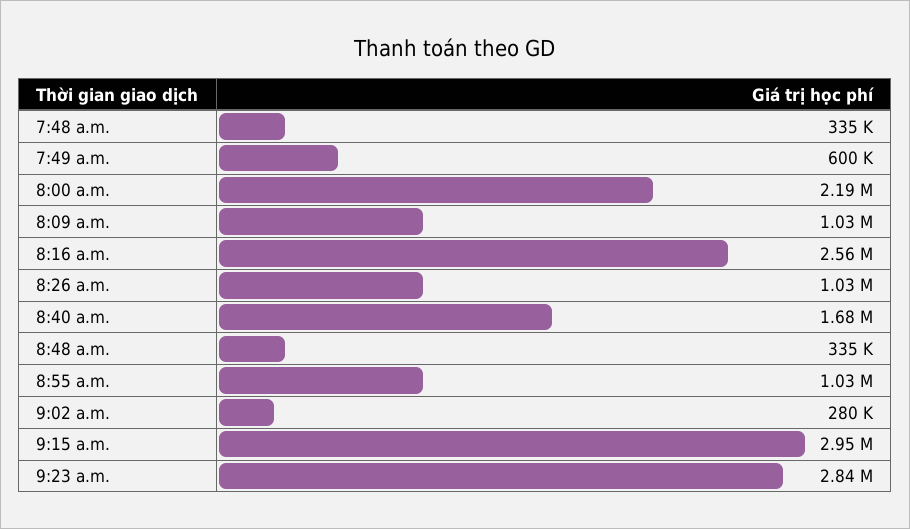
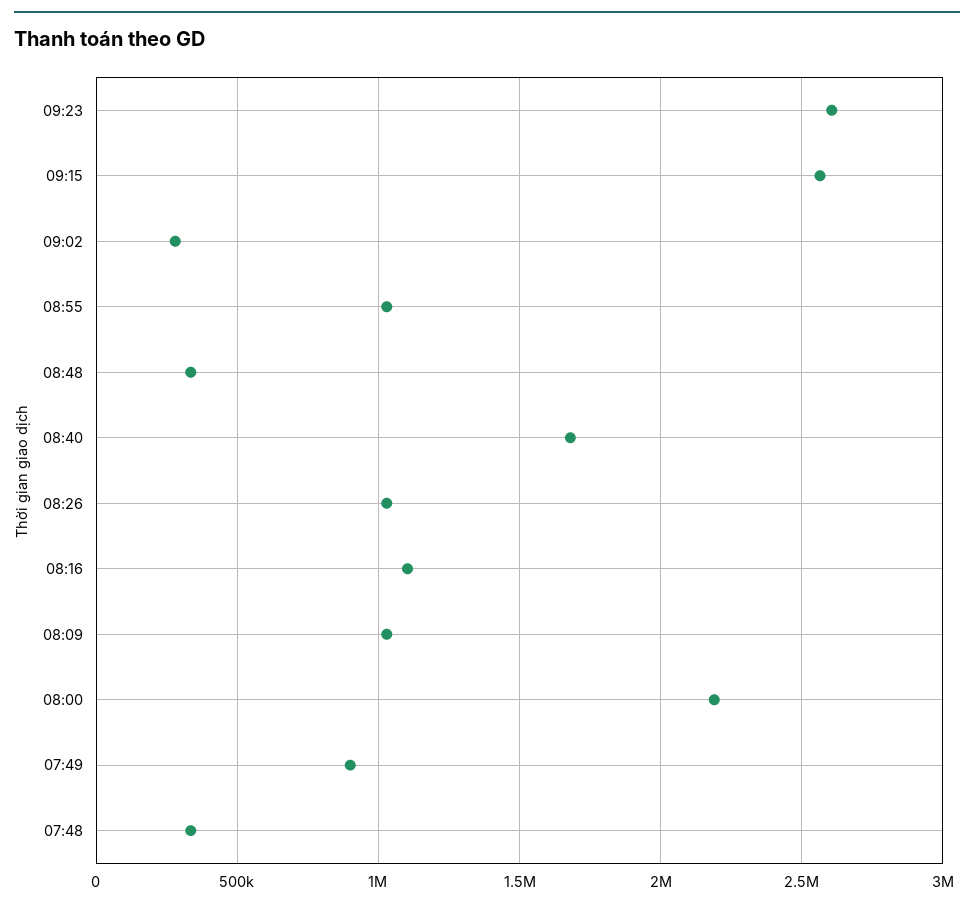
7:49 a.m.: 600000 -> 900000
8:16 a.m.: 2560000 -> 1100000
9:15 a.m.: 2950000 -> 2550000
9:23 a.m.: 2840000 -> 2600000

